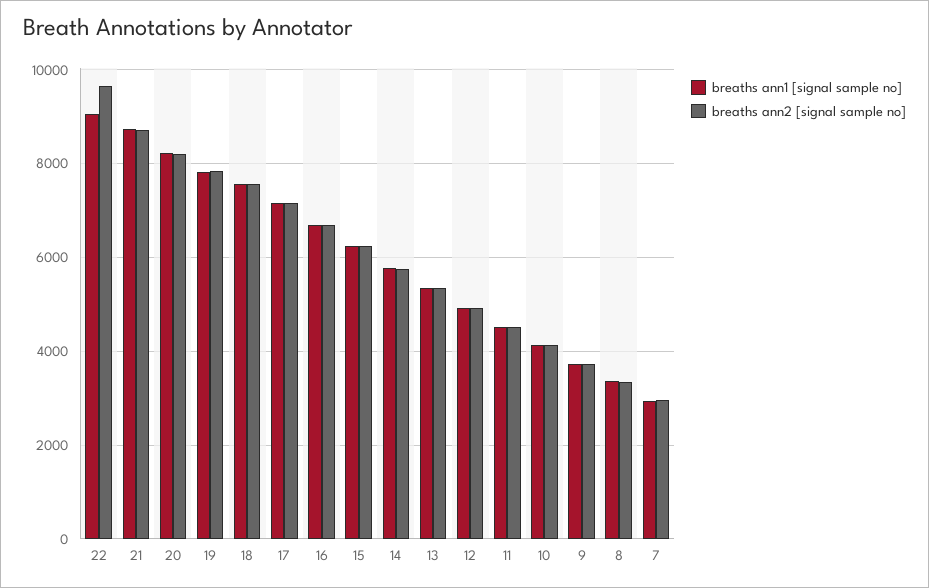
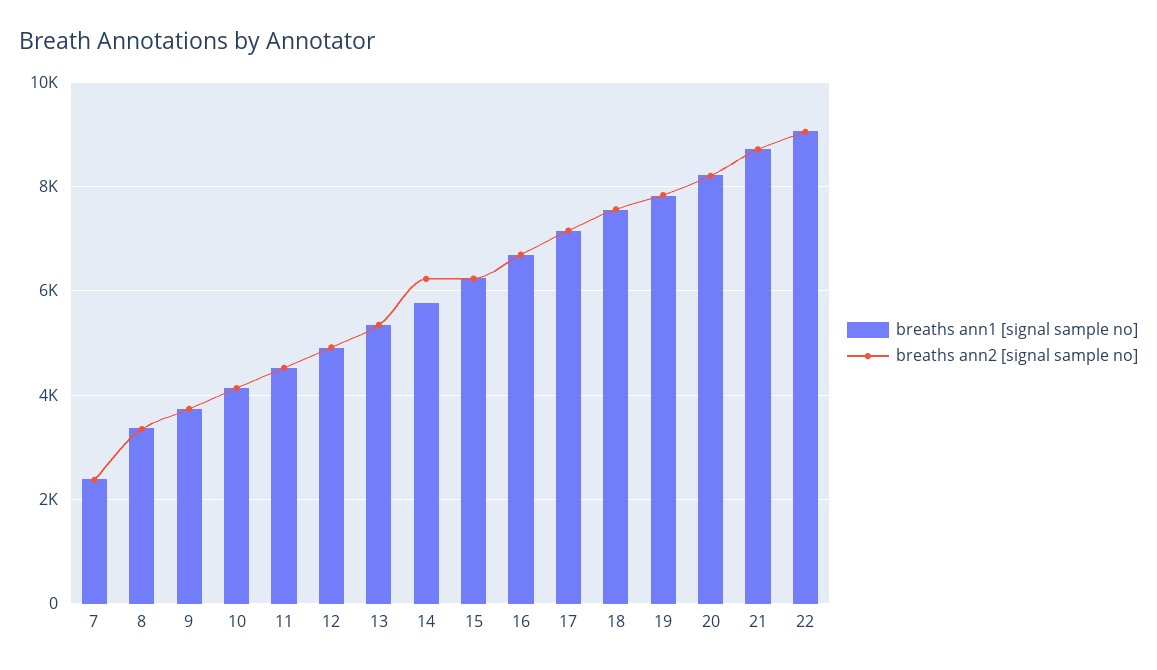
breaths ann2 [signal sample no], 22: 9600 -> 9000
breaths ann2 [signal sample no], 14: 5800 -> 6200
breaths ann1 [signal sample no], 7: 3000 -> 2400
breaths ann2 [signal sample no], 7: 3000 -> 2400

